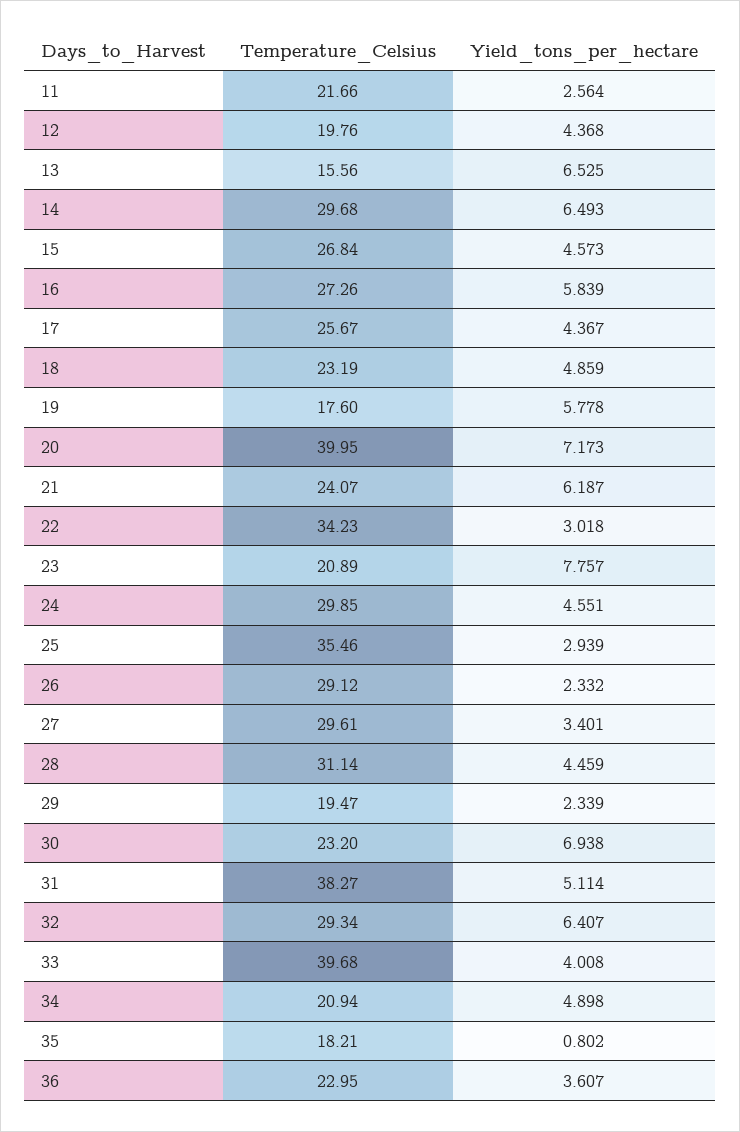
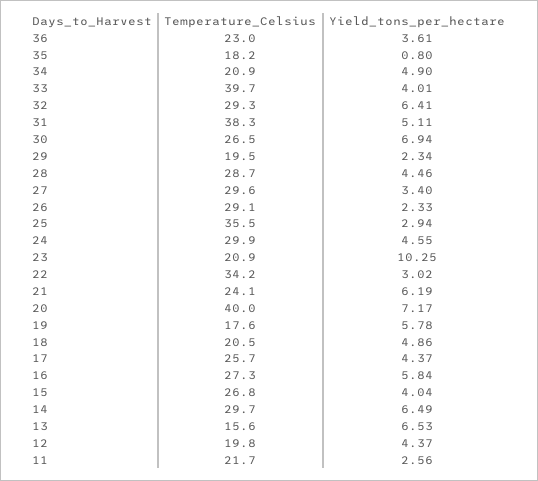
Yield_tons_per_hectare, 15: 4.573 -> 4.04
Temperature_Celsius, 18: 23.19 -> 20.5
Yield_tons_per_hectare, 23: 7.757 -> 10.25
Temperature_Celsius, 28: 31.14 -> 28.7
Temperature_Celsius, 30: 23.2 -> 26.5

